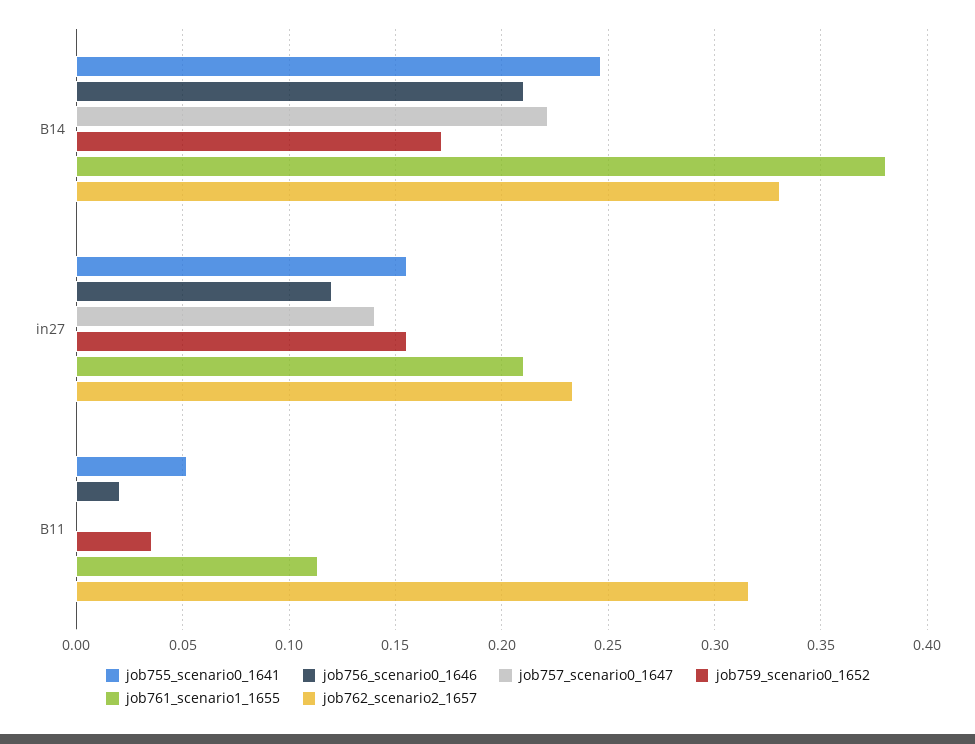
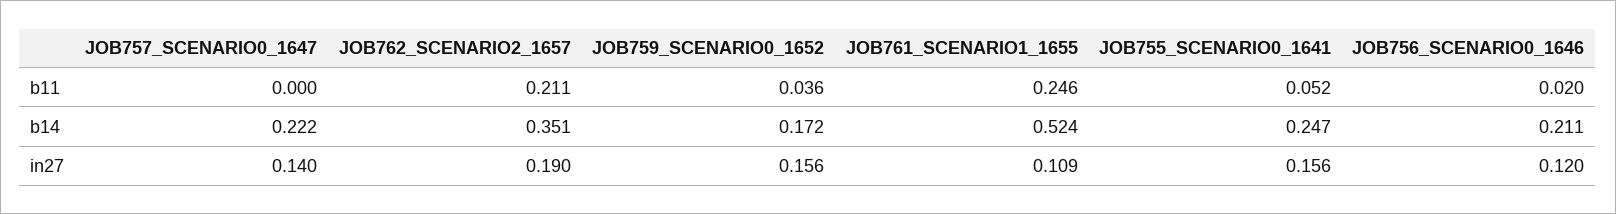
job761_scenario1_1655, B14: 0.38 -> 0.524
job762_scenario2_1657, B14: 0.33 -> 0.351
job761_scenario1_1655, in27: 0.21 -> 0.109
job762_scenario2_1657, in27: 0.235 -> 0.19
job761_scenario1_1655, B11: 0.115 -> 0.246
job762_scenario2_1657, B11: 0.315 -> 0.211

